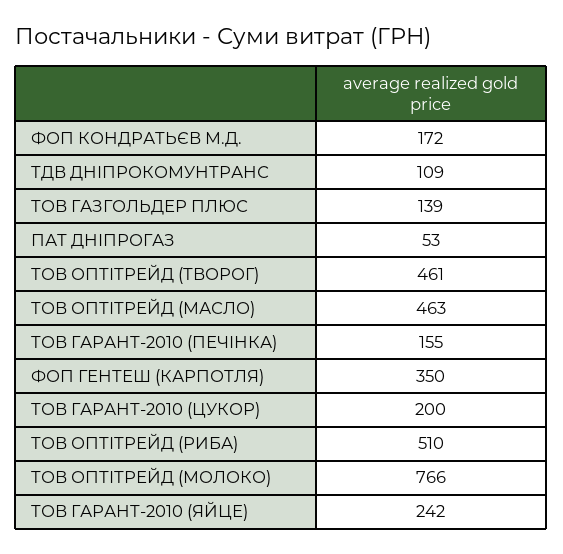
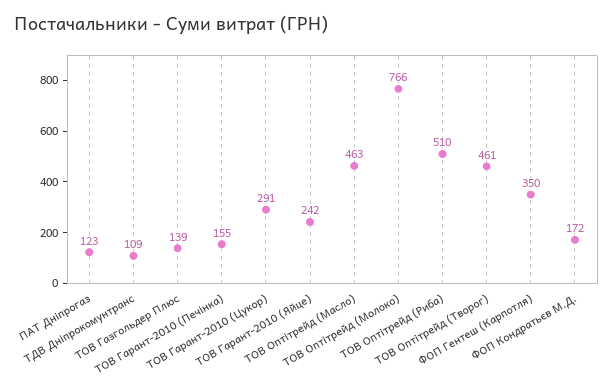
ПАТ ДНІПРОГАЗ: 53 -> 123
ТОВ ГАРАНТ-2010 (ЦУКОР): 200 -> 291

